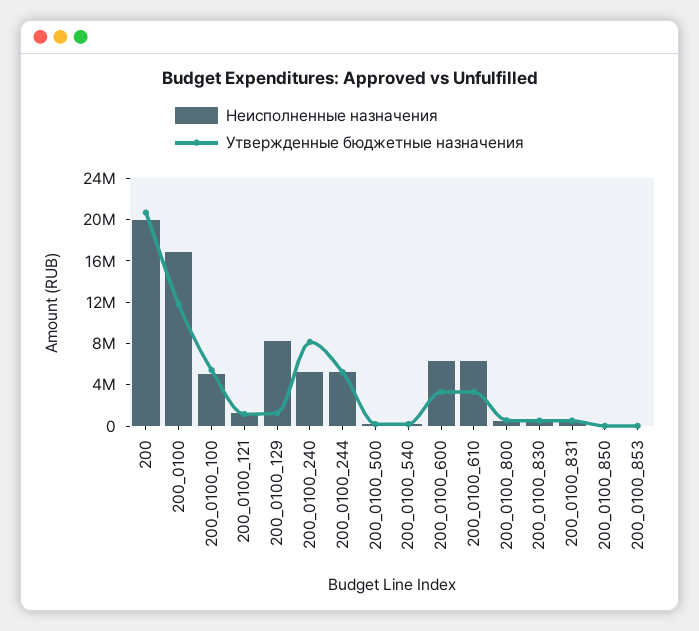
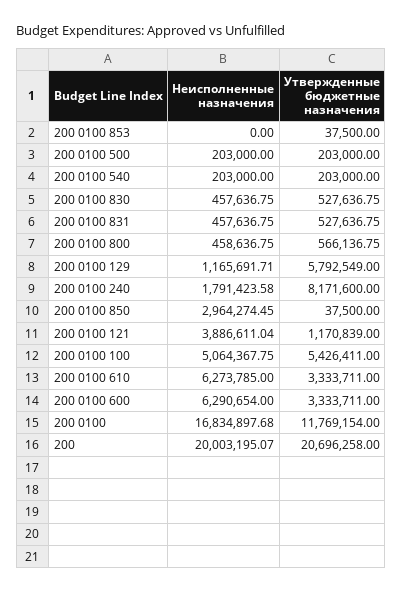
Неисполненные назначения, 200_0100_121: 1000000 -> 3886611.04
Неисполненные назначения, 200_0100_129: 8000000 -> 1165691.71
Утвержденные бюджетные назначения, 200_0100_129: 1000000 -> 5792549
Неисполненные назначения, 200_0100_240: 5000000 -> 1791423.58
Неисполненные назначения, 200_0100_244: 5000000 -> none
Утвержденные бюджетные назначения, 200_0100_244: 5000000 -> none
Неисполненные назначения, 200_0100_850: 0 -> 2964274.45

